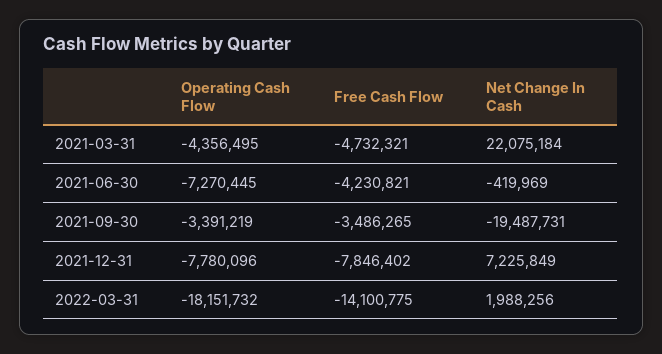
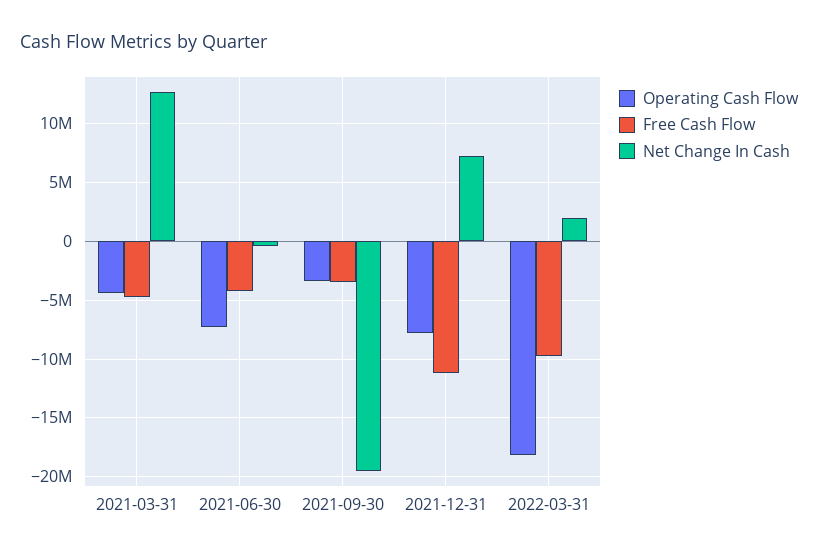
Net Change In Cash, 2021-03-31: 22075184 -> 13000000
Free Cash Flow, 2021-12-31: -7846402 -> -11000000
Free Cash Flow, 2022-03-31: -14100775 -> -10000000

